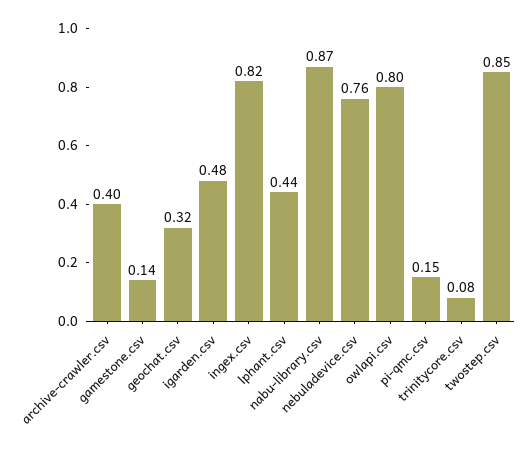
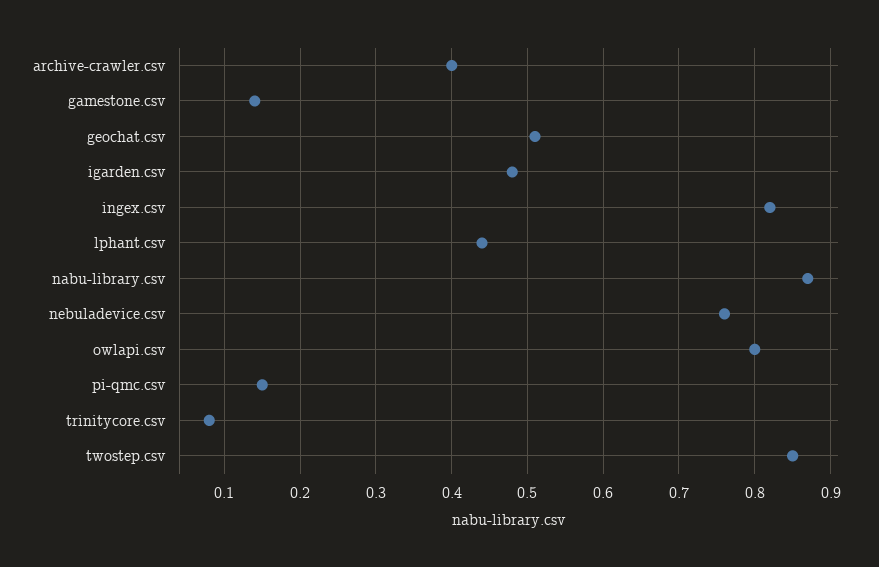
geochat.csv: 0.32 -> 0.51

